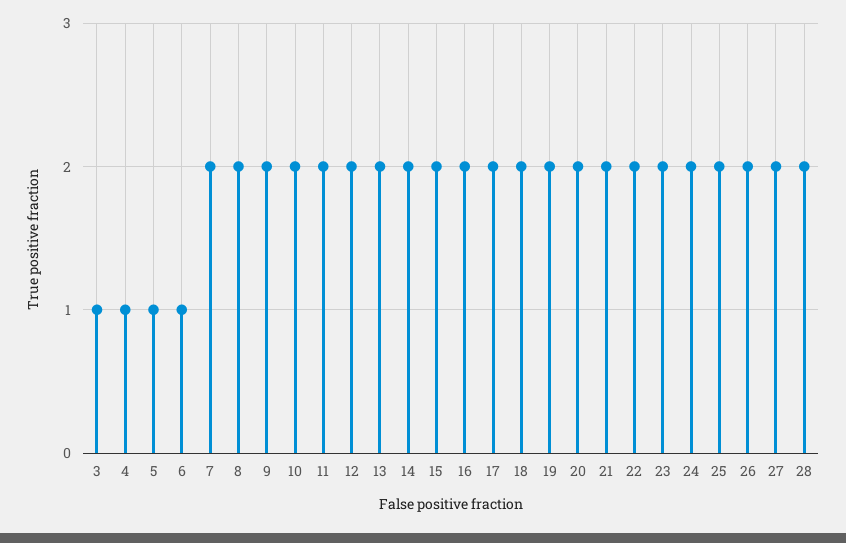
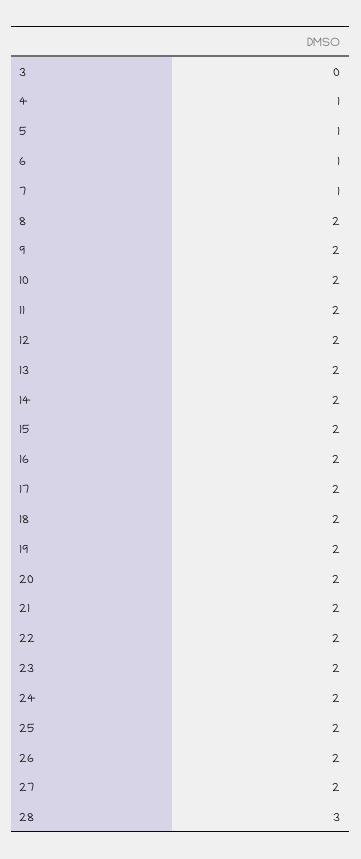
3: 1 -> 0
7: 2 -> 1
28: 2 -> 3

